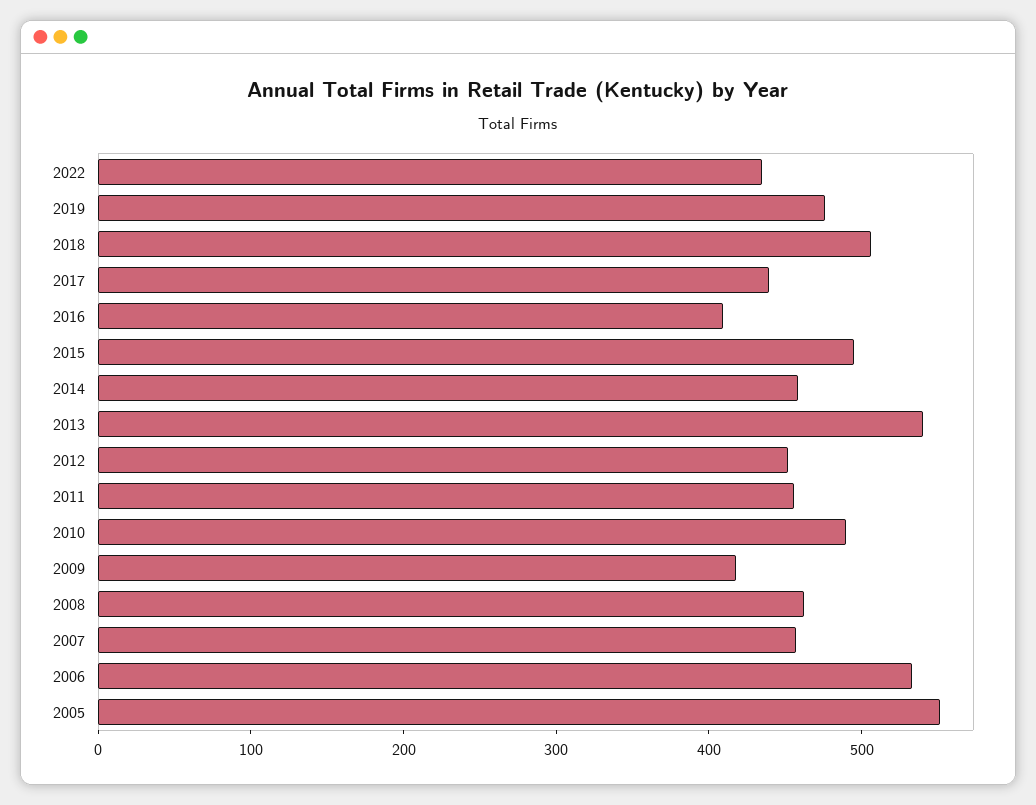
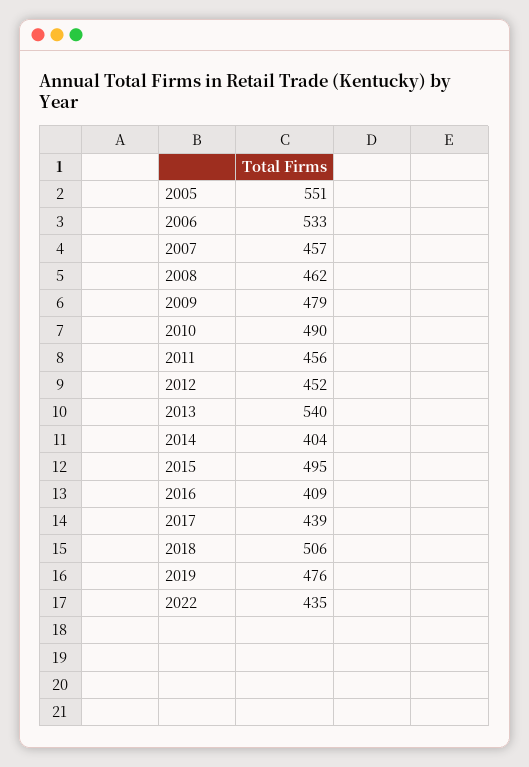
2014: 460 -> 404
2009: 420 -> 479

